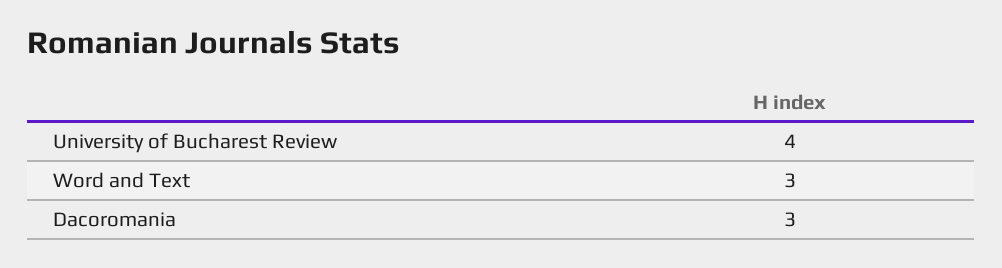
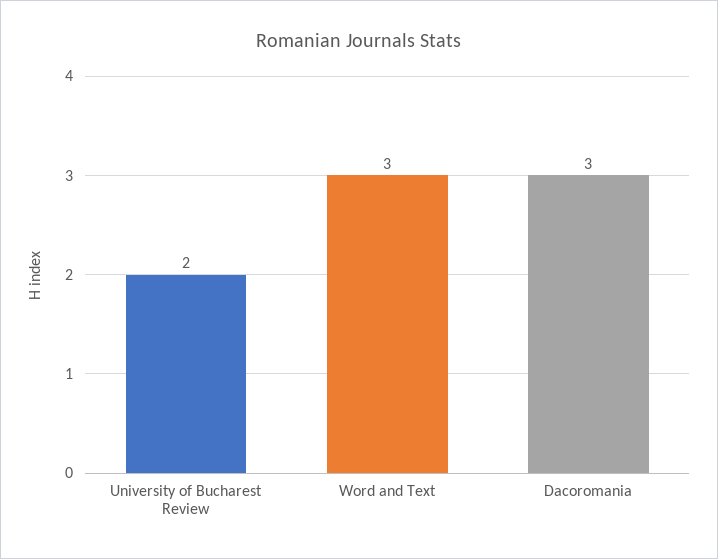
University of Bucharest Review: 4 -> 2

